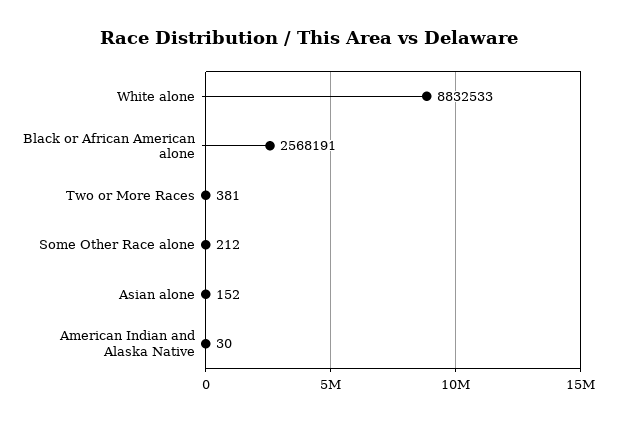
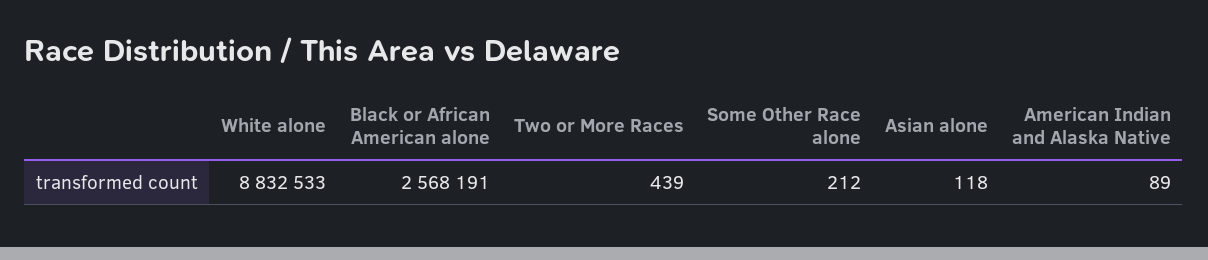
Two or More Races: 381 -> 439
Asian alone: 152 -> 118
American Indian and Alaska Native: 30 -> 89

